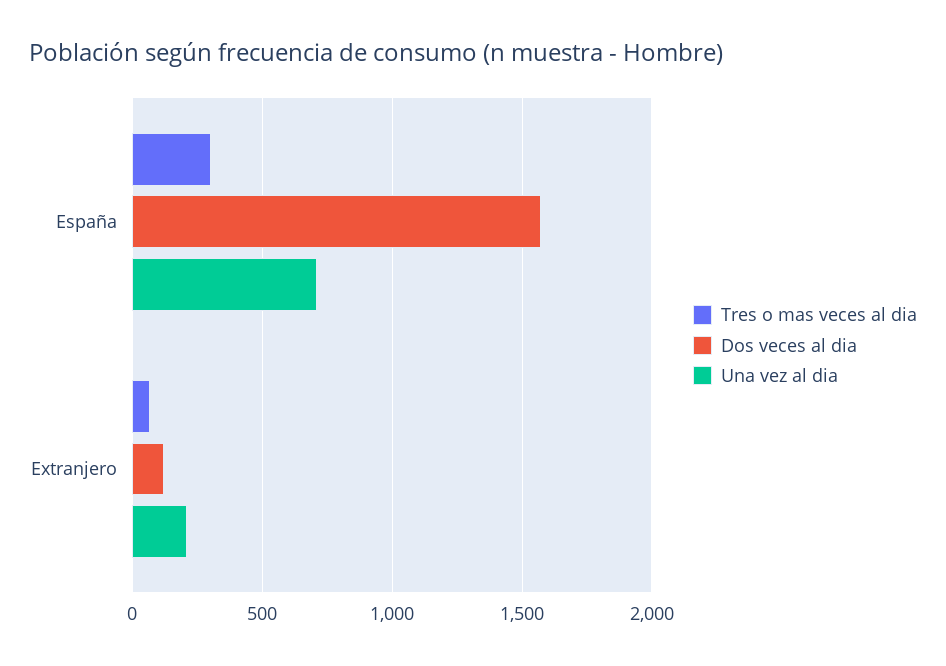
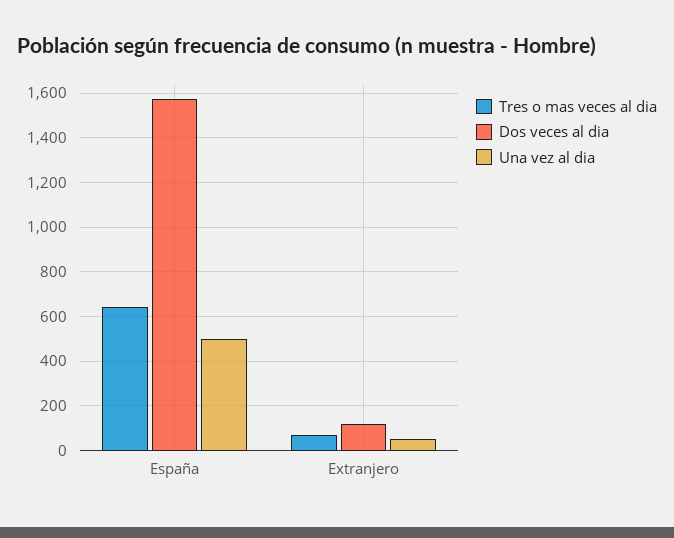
Tres o mas veces al dia, España: 300 -> 650
Una vez al dia, España: 700 -> 500
Una vez al dia, Extranjero: 200 -> 50

